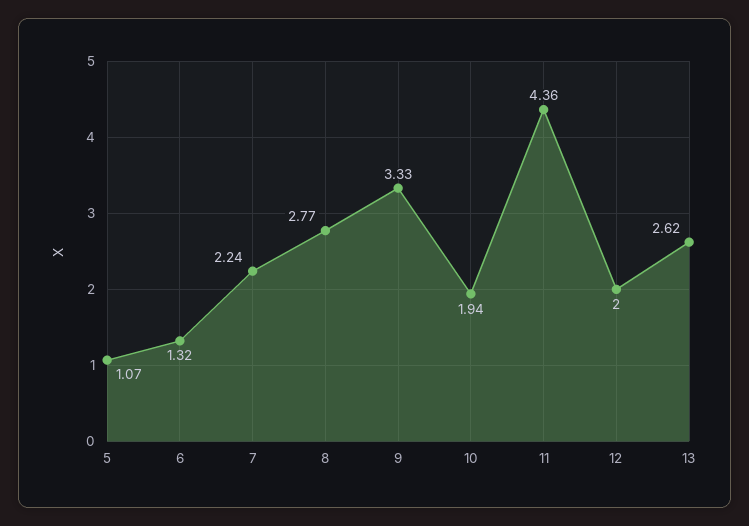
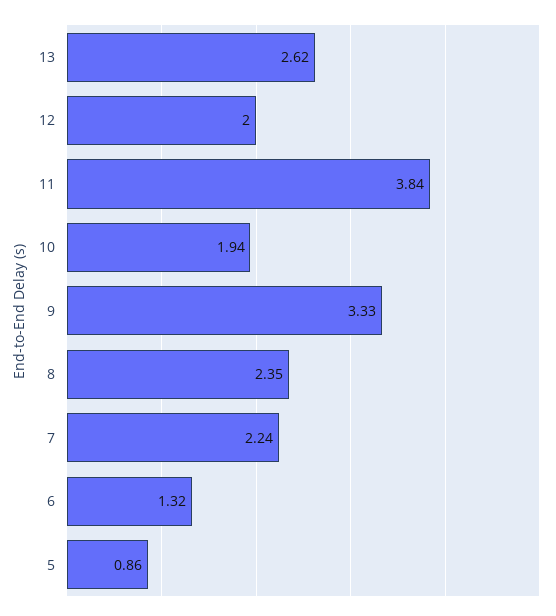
5: 1.07 -> 0.86
8: 2.77 -> 2.35
11: 4.36 -> 3.84

